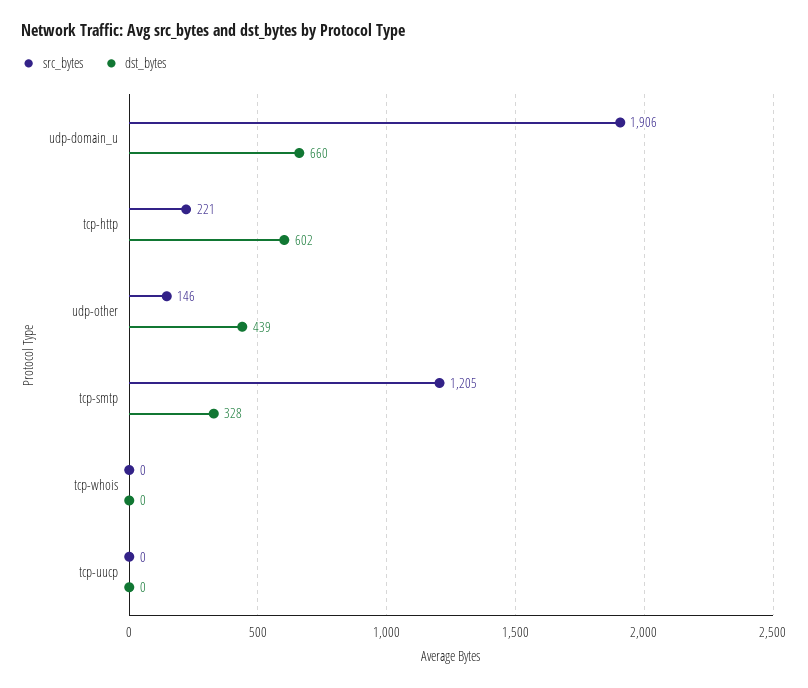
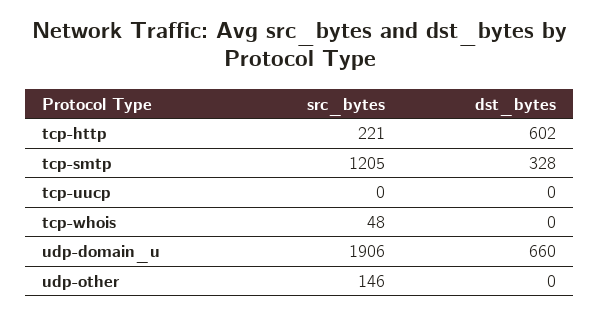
dst_bytes, udp-other: 439 -> 0
src_bytes, tcp-whois: 0 -> 48

